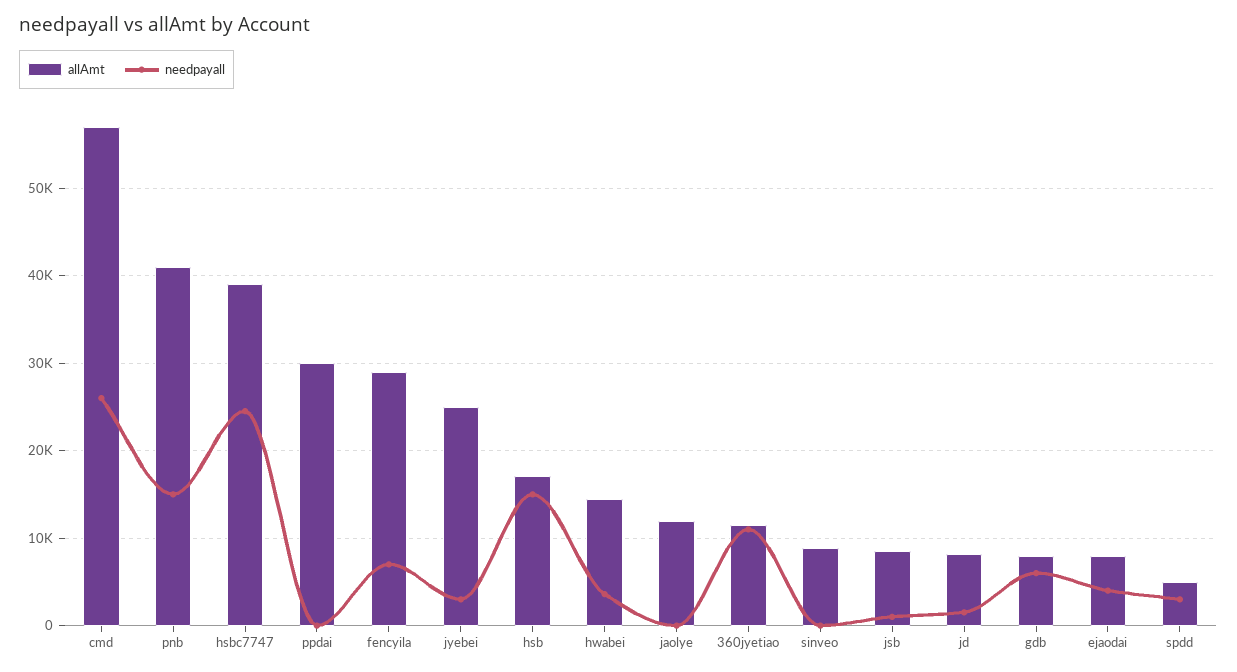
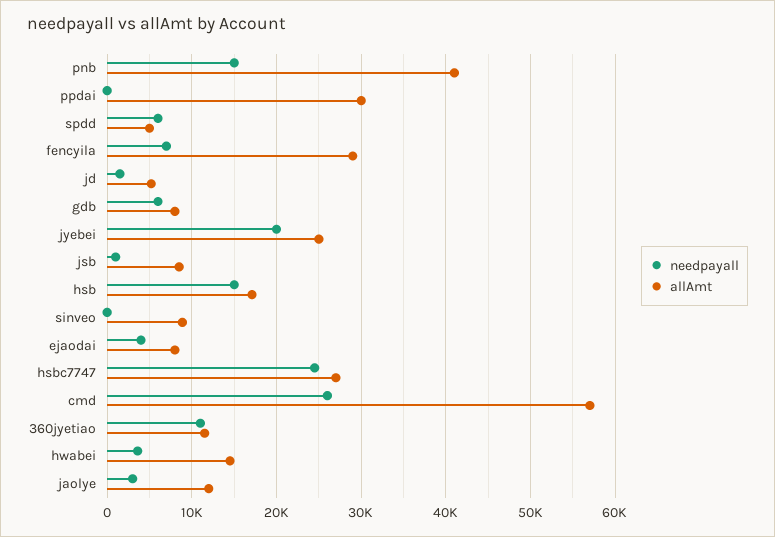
allAmt, hsbc7747: 39000 -> 27000
needpayall, jyebei: 3000 -> 20000
needpayall, jaolye: 0 -> 3000
allAmt, jd: 8000 -> 5000
needpayall, spdd: 3000 -> 6000

